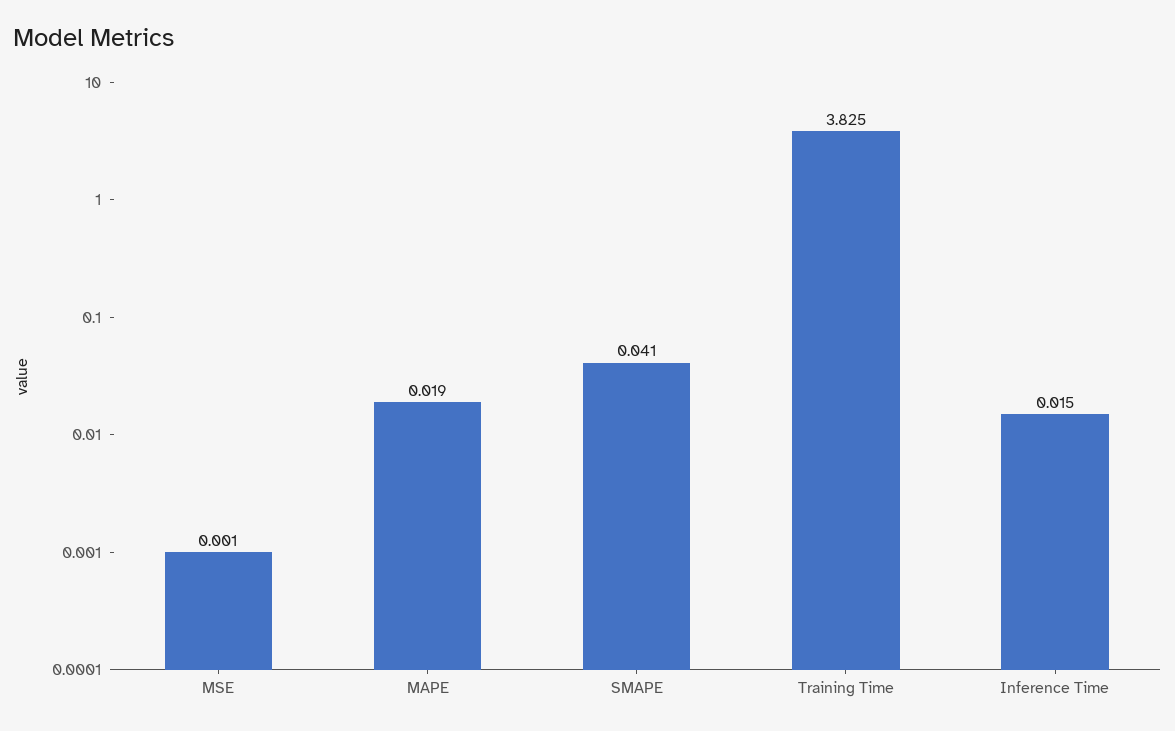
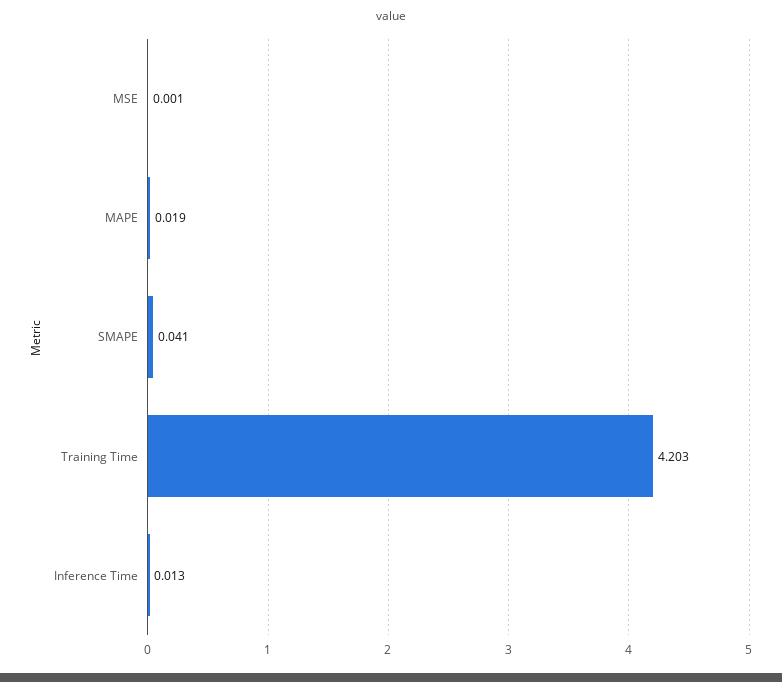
Training Time: 3.825 -> 4.203
Inference Time: 0.015 -> 0.013

